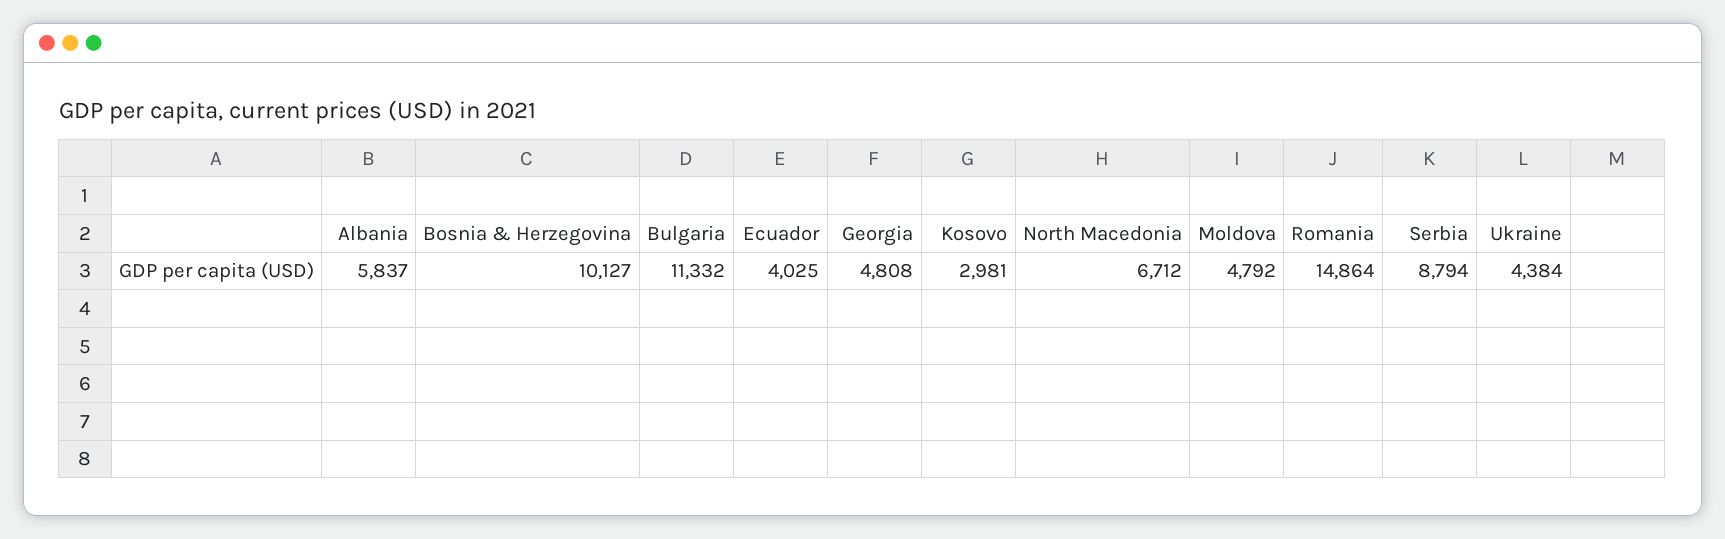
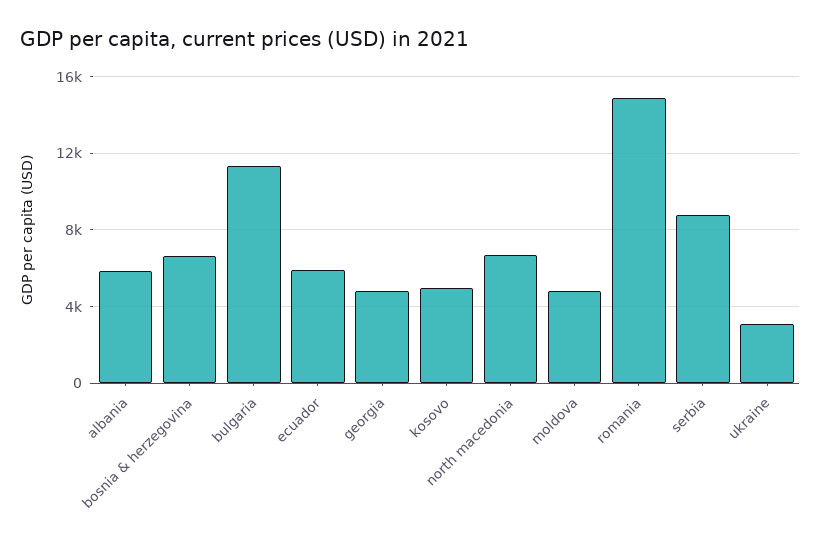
Bosnia & Herzegovina: 10127 -> 6500
Ecuador: 4025 -> 6000
Kosovo: 2981 -> 5000
Ukraine: 4384 -> 3000

